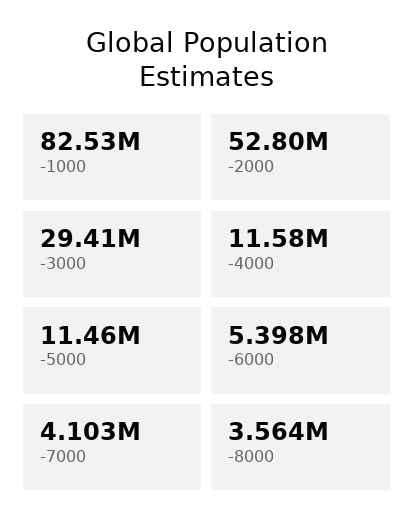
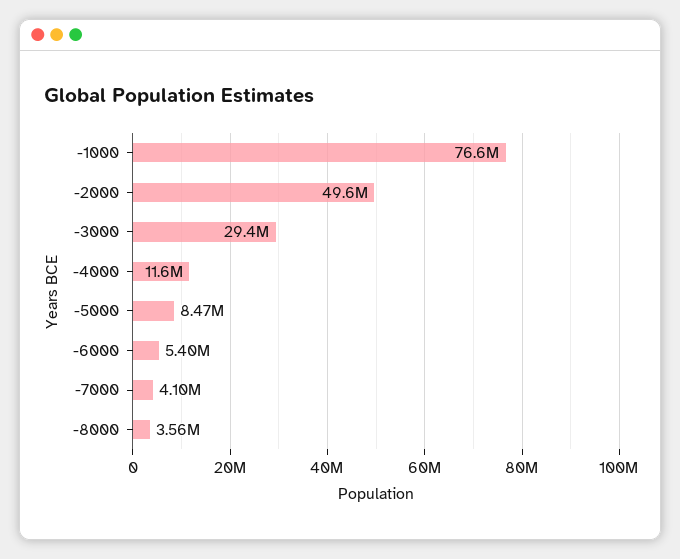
-1000: 82530000 -> 76600000
-2000: 52800000 -> 49600000
-5000: 11460000 -> 8470000

